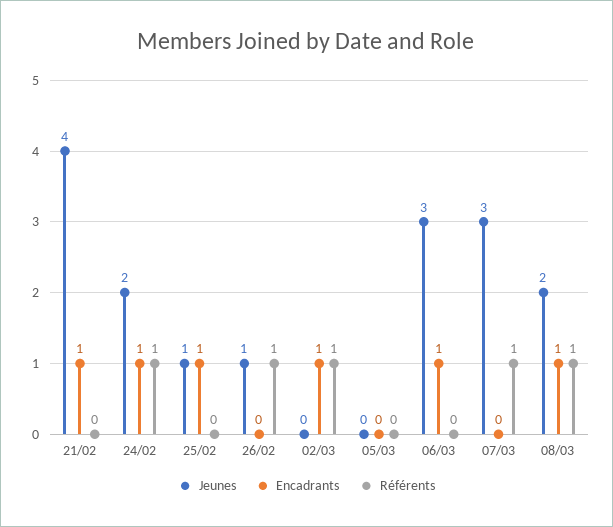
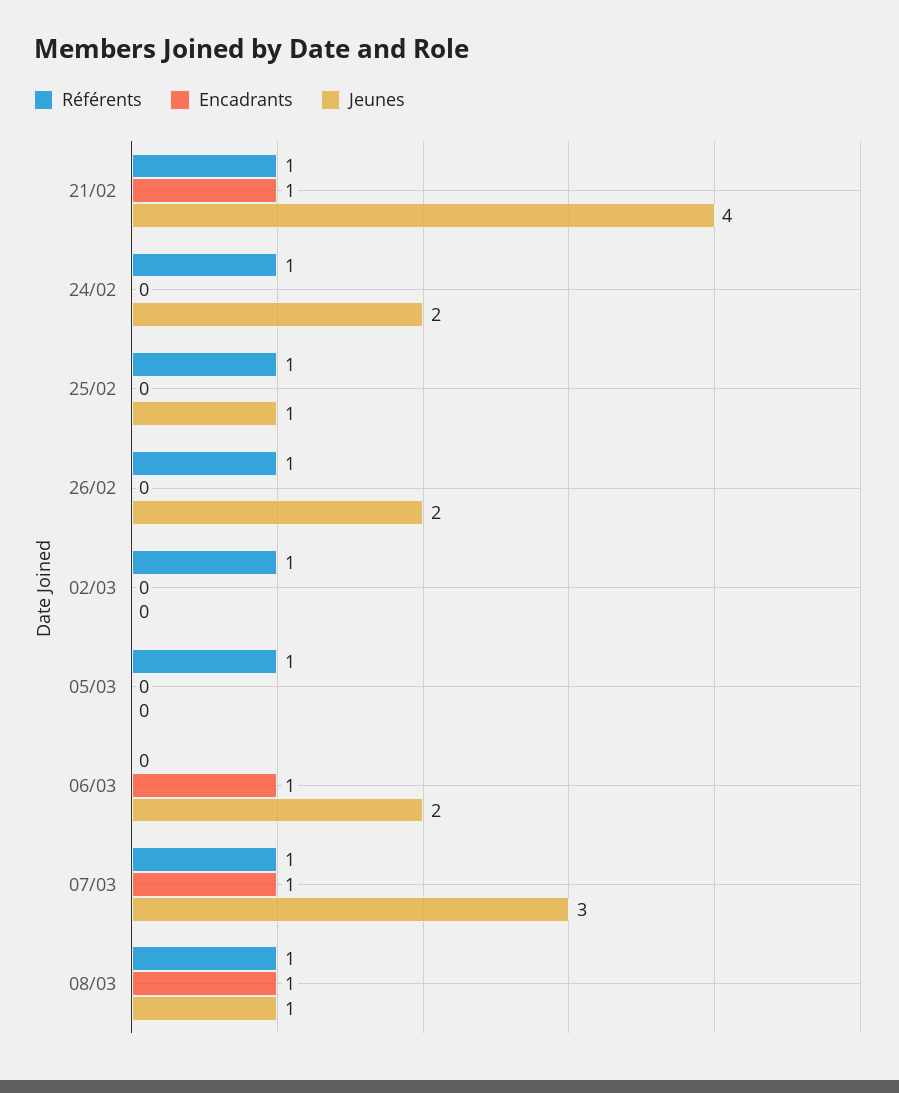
Référents, 21/02: 0 -> 1
Encadrants, 24/02: 1 -> 0
Encadrants, 25/02: 1 -> 0
Référents, 25/02: 0 -> 1
Jeunes, 26/02: 1 -> 2
Encadrants, 02/03: 1 -> 0
Référents, 05/03: 0 -> 1
Jeunes, 06/03: 3 -> 2
Encadrants, 07/03: 0 -> 1
Jeunes, 08/03: 2 -> 1

